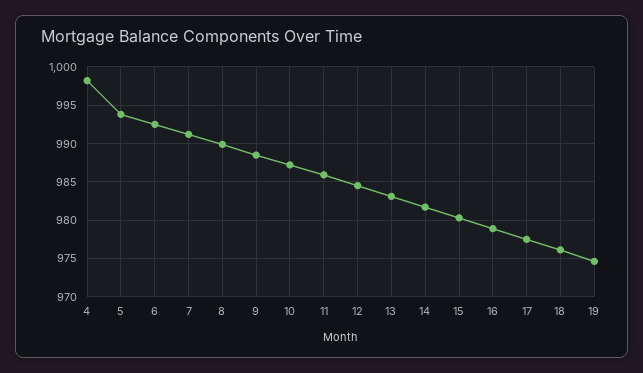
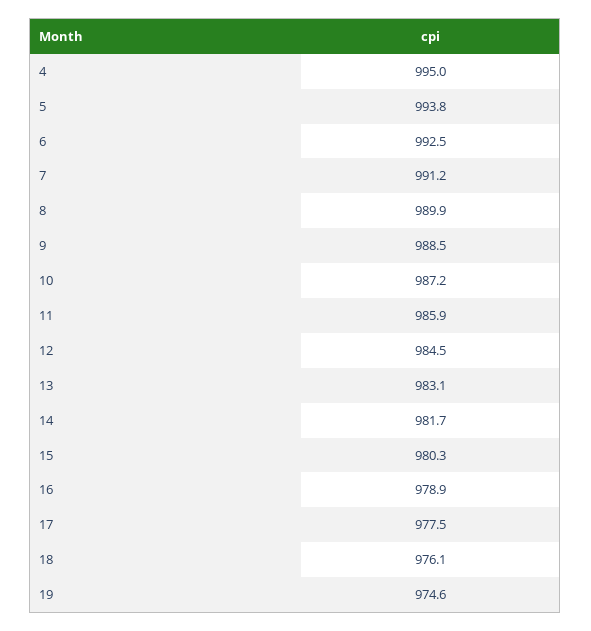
4: 998 -> 995

